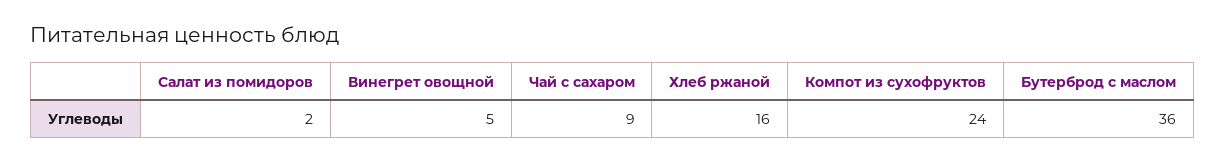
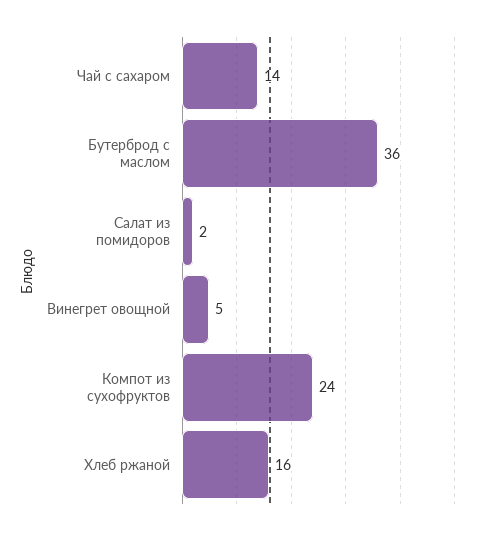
Чай с сахаром: 9 -> 14

